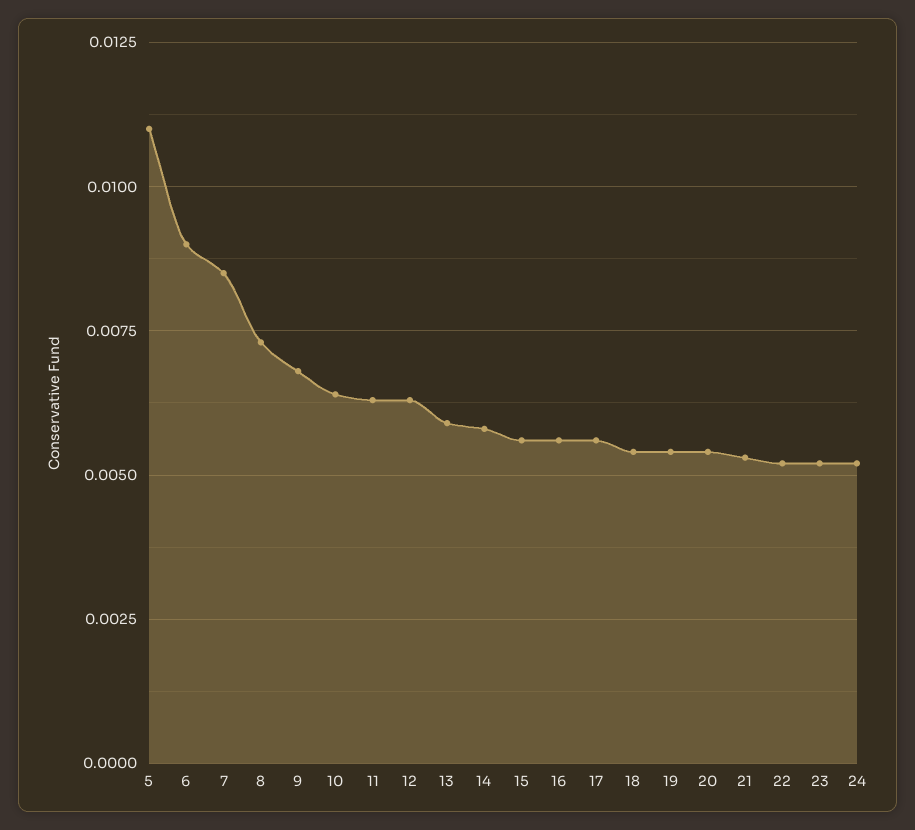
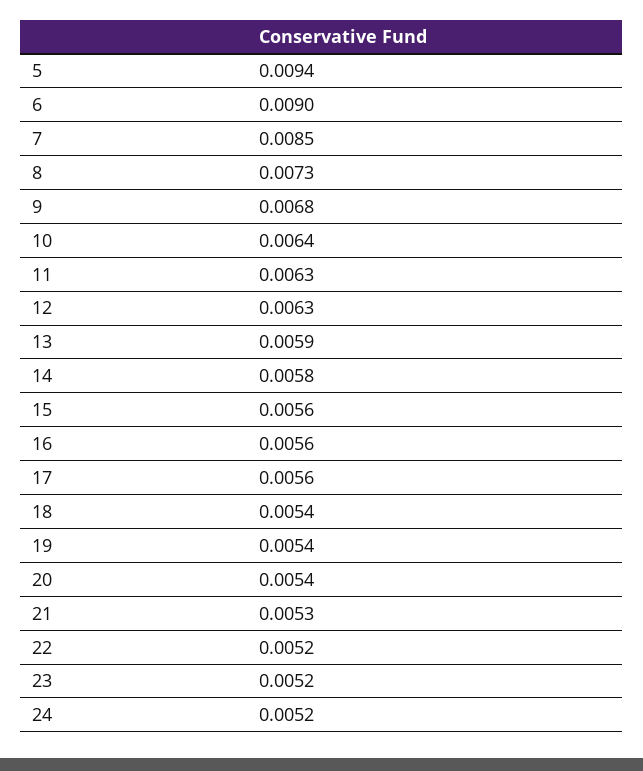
5: 0.011 -> 0.0094

